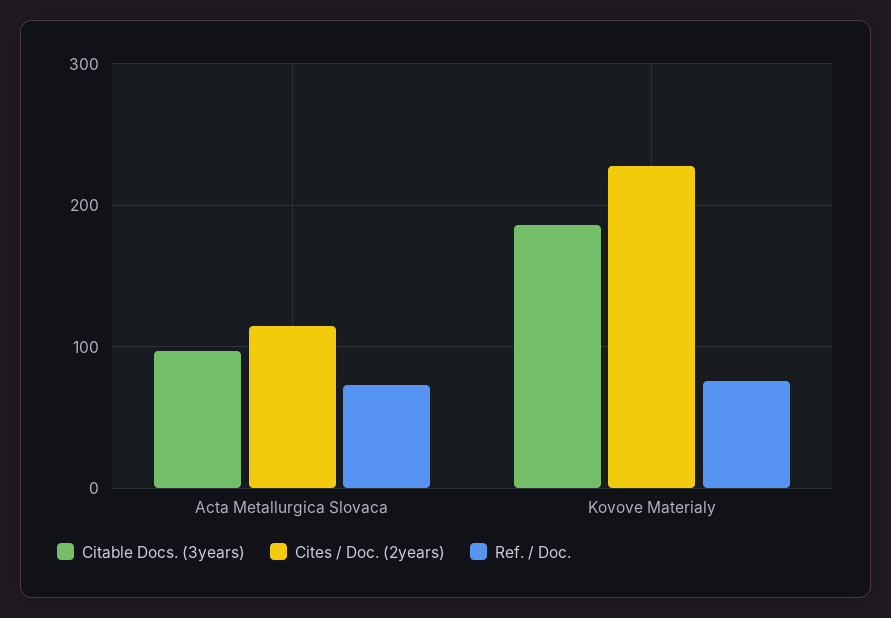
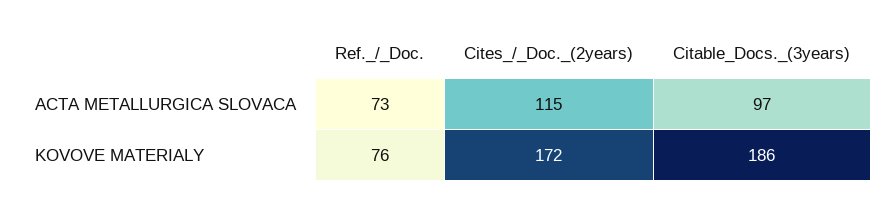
Cites / Doc. (2years), Kovove Materialy: 230 -> 172

